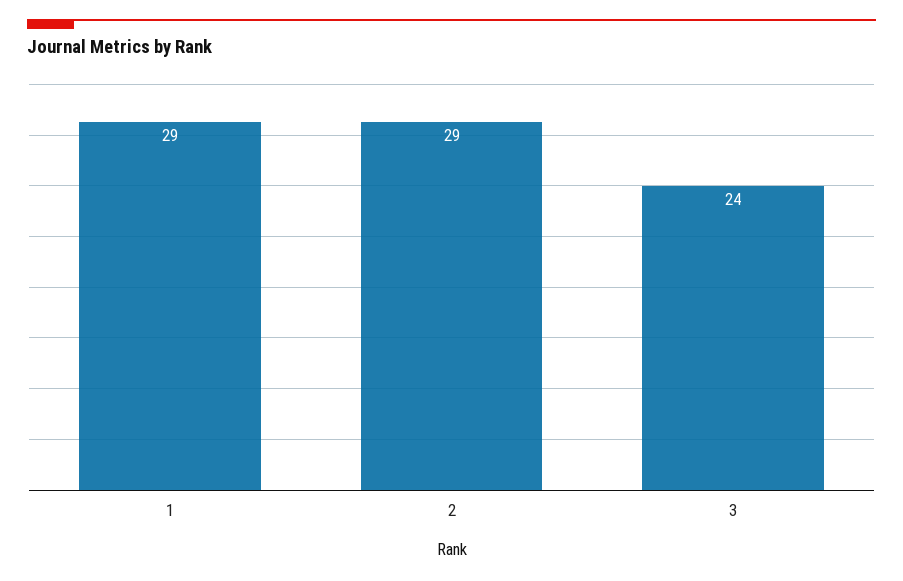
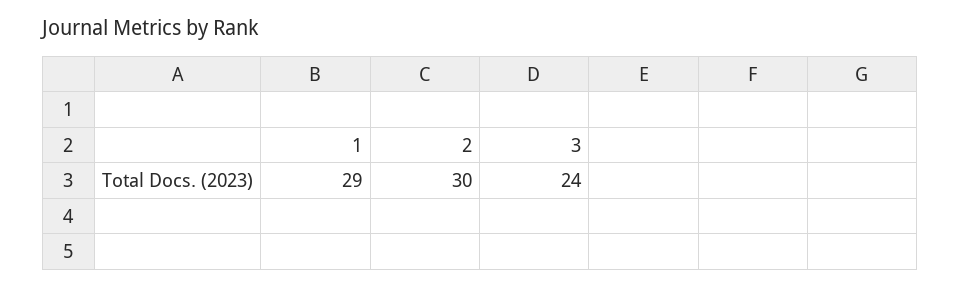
2: 29 -> 30

